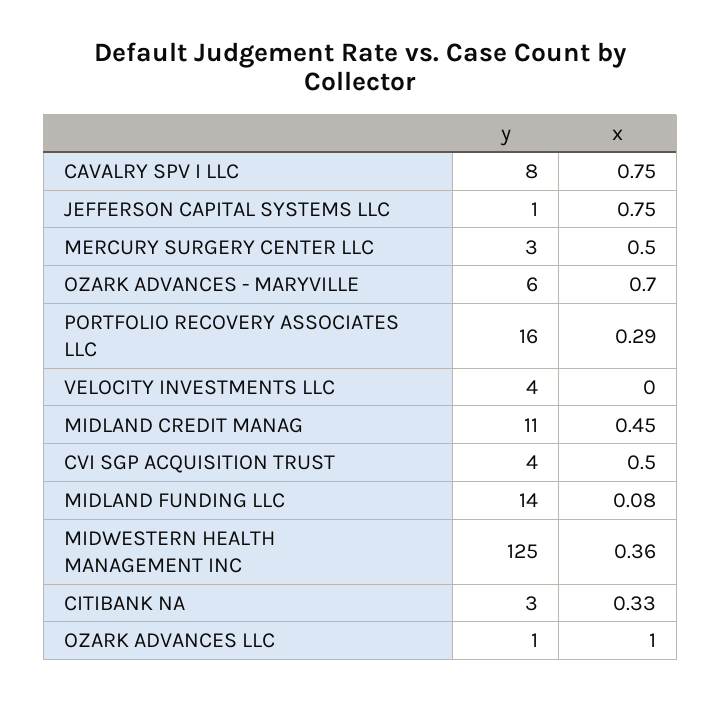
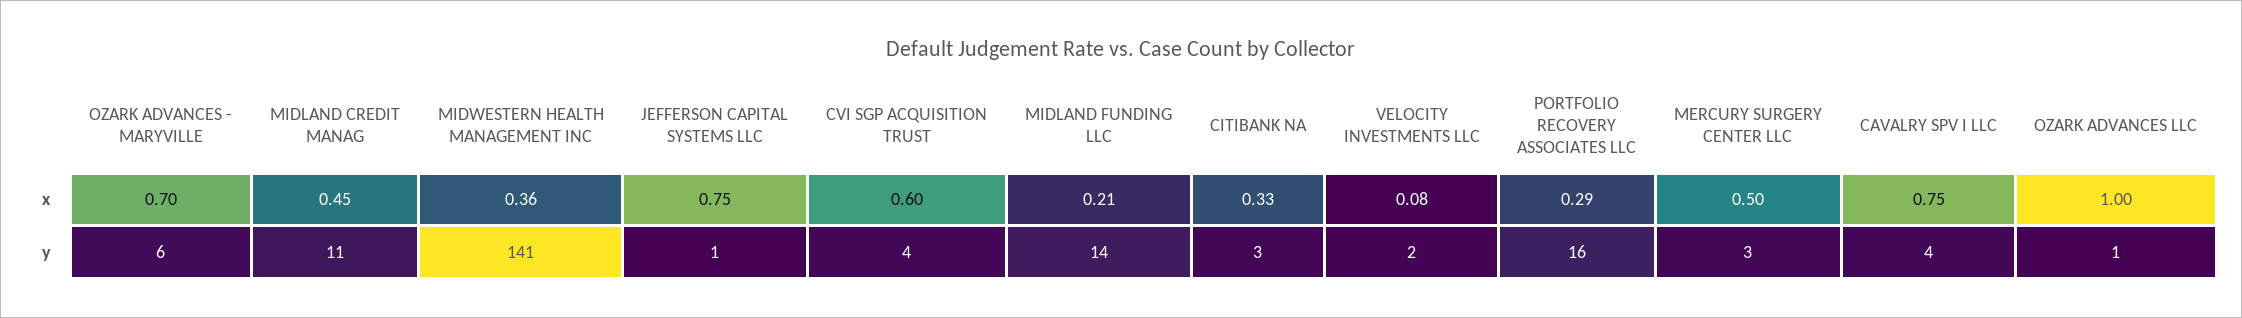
y, CAVALRY SPV I LLC: 8 -> 4
y, VELOCITY INVESTMENTS LLC: 4 -> 2
x, VELOCITY INVESTMENTS LLC: 0 -> 0.08
x, CVI SGP ACQUISITION TRUST: 0.5 -> 0.6
x, MIDLAND FUNDING LLC: 0.08 -> 0.21
y, MIDWESTERN HEALTH MANAGEMENT INC: 125 -> 141

